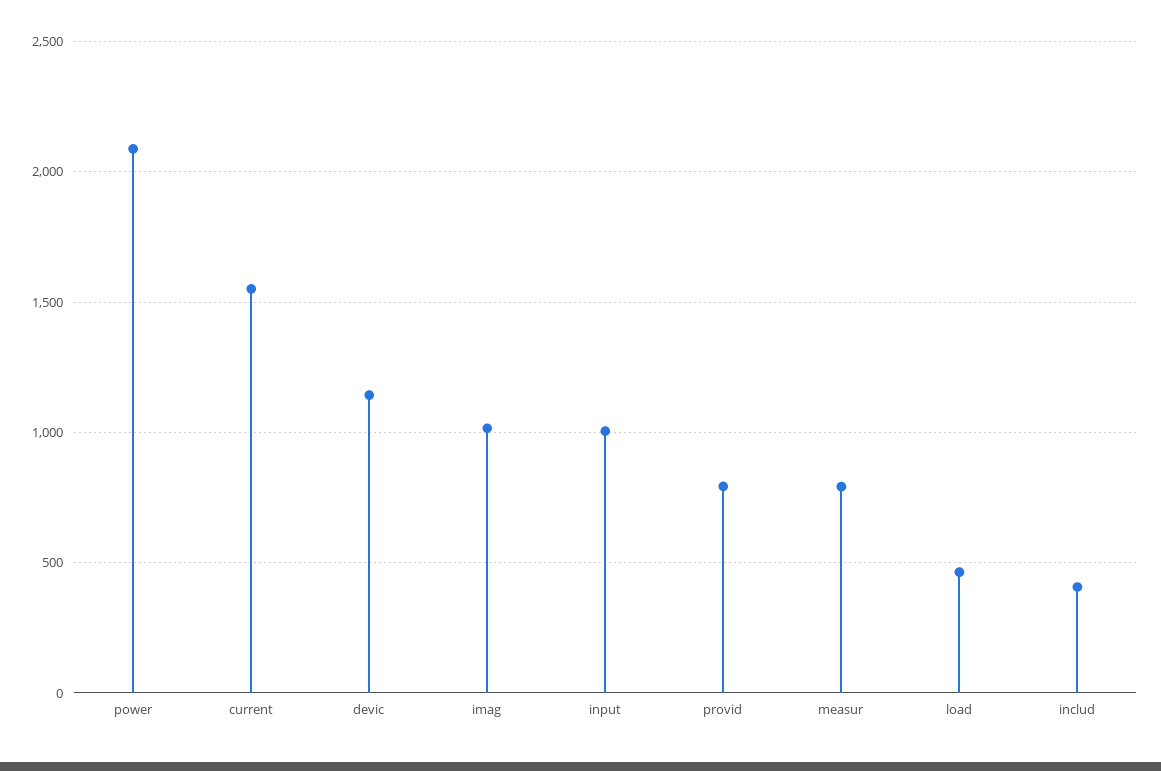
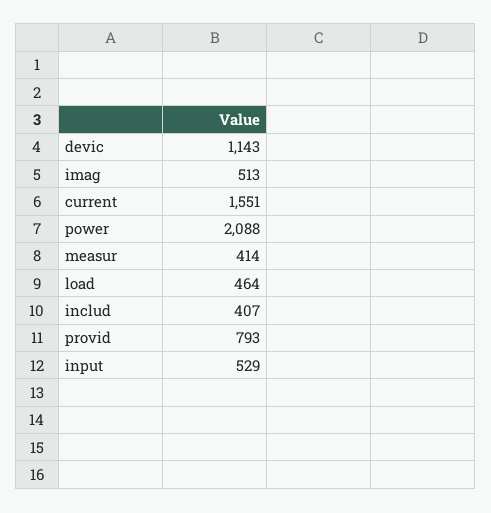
imag: 1000 -> 513
input: 1000 -> 529
measur: 800 -> 414

